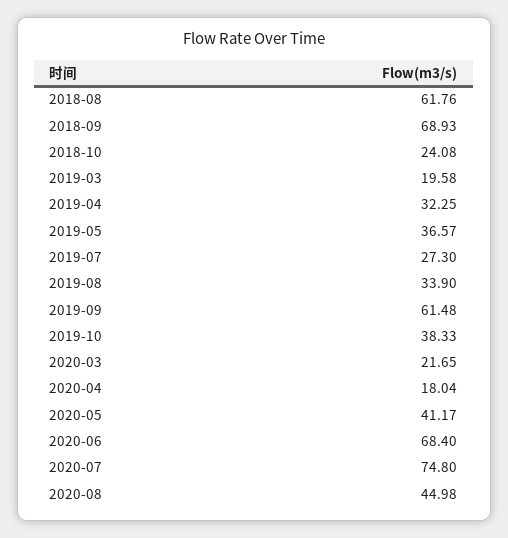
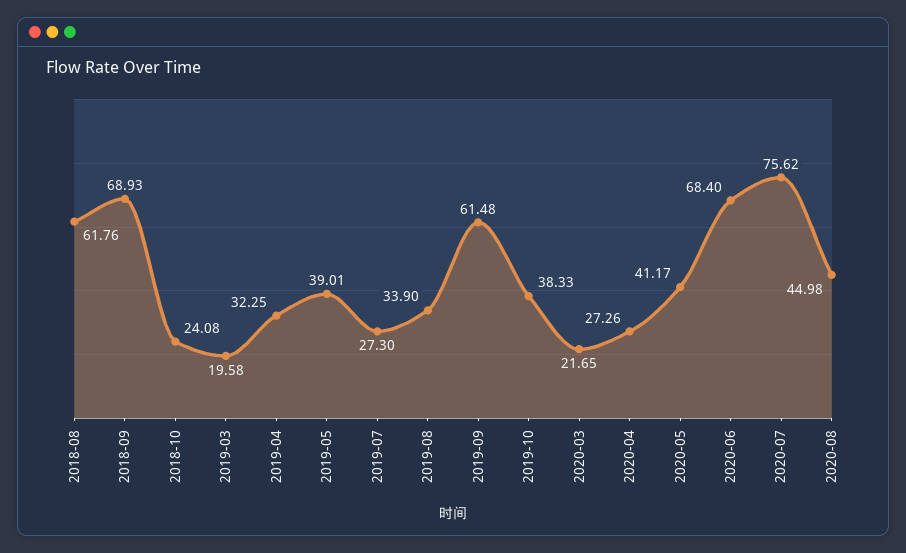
2019-05: 36.57 -> 39.01
2020-04: 18.04 -> 27.26
2020-07: 74.8 -> 75.62

